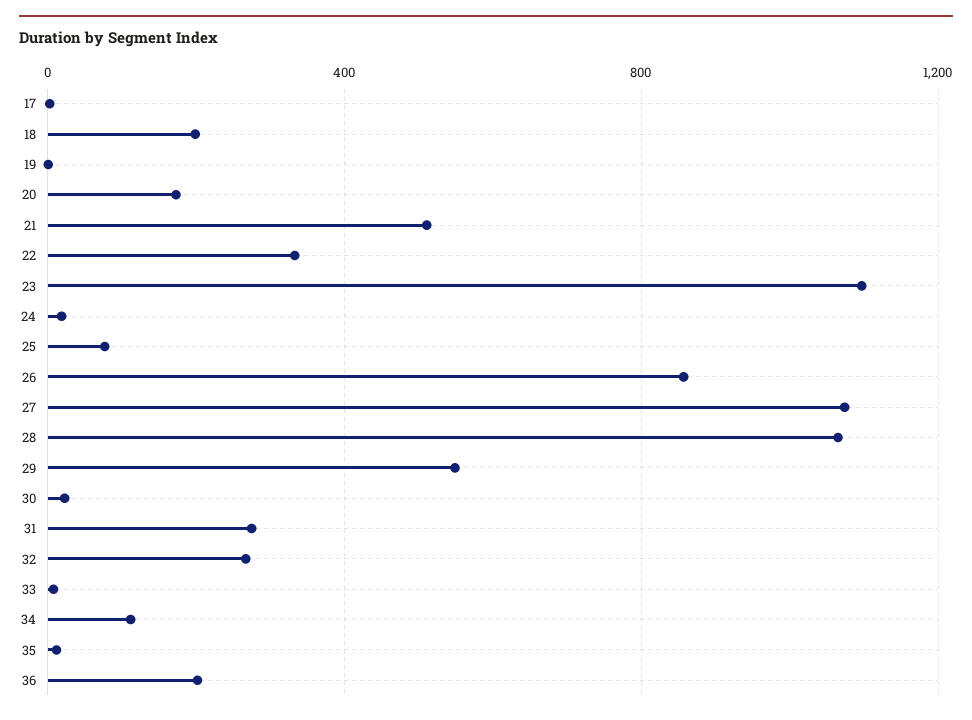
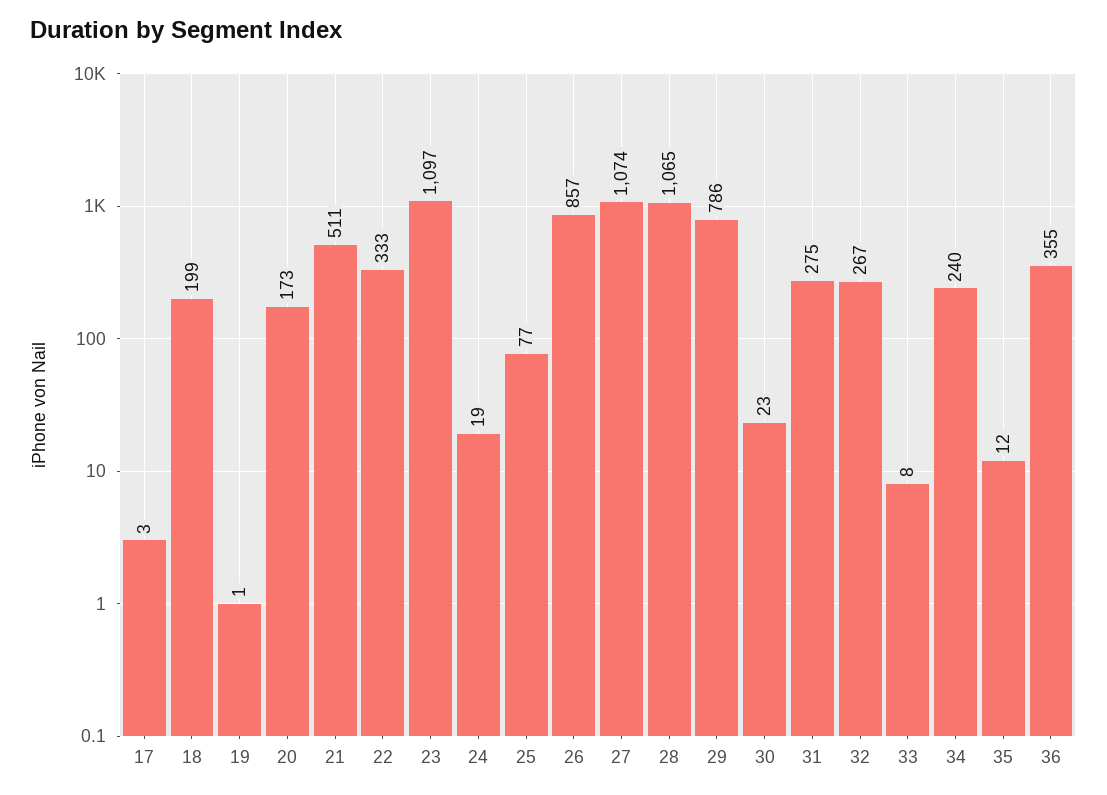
29: 550 -> 786
34: 100 -> 240
36: 200 -> 355

